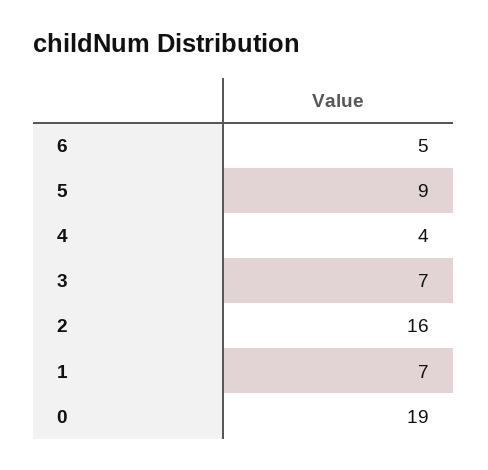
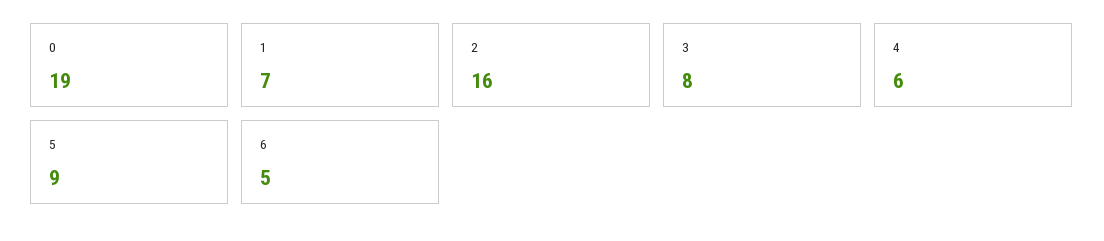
4: 4 -> 6
3: 7 -> 8

